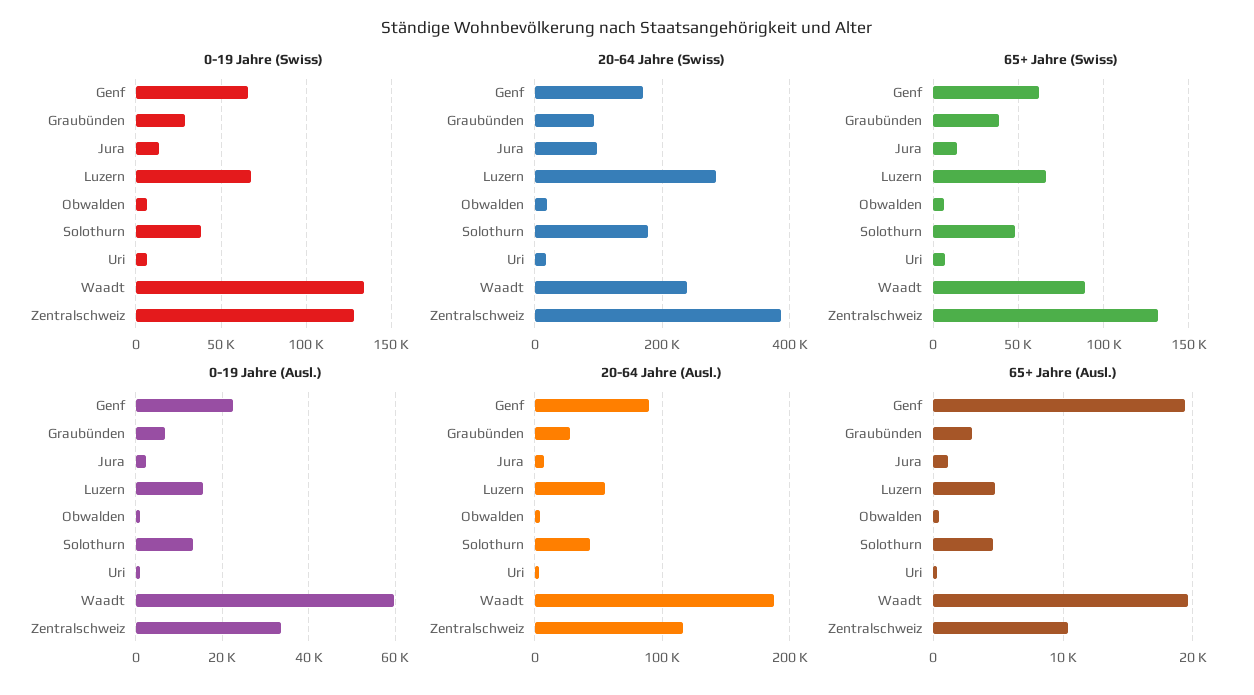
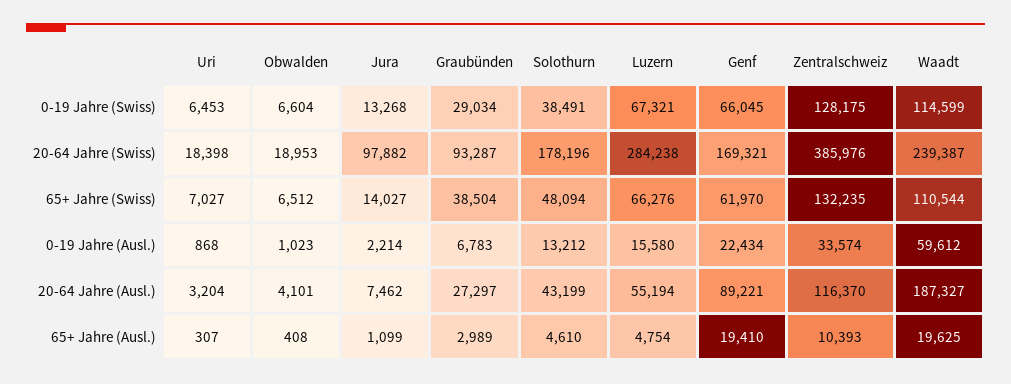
0-19 Jahre (Swiss), Waadt: 135000 -> 114599
65+ Jahre (Swiss), Waadt: 90000 -> 110544

